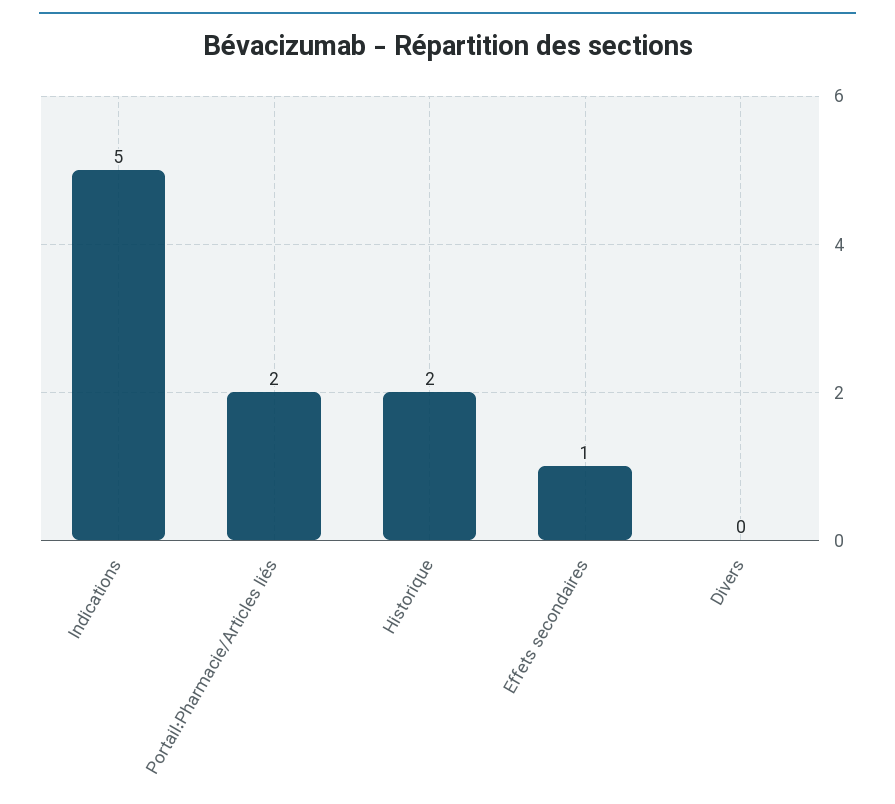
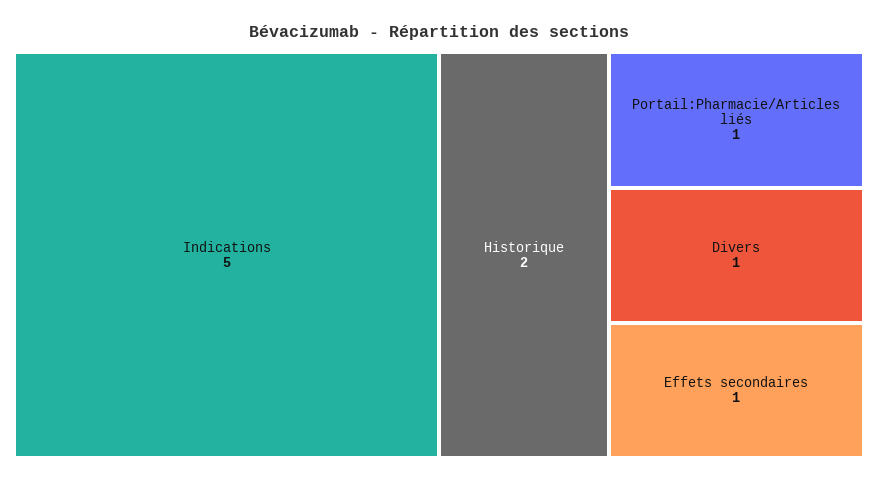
Portail:Pharmacie/Articles liés: 2 -> 1
Divers: 0 -> 1

